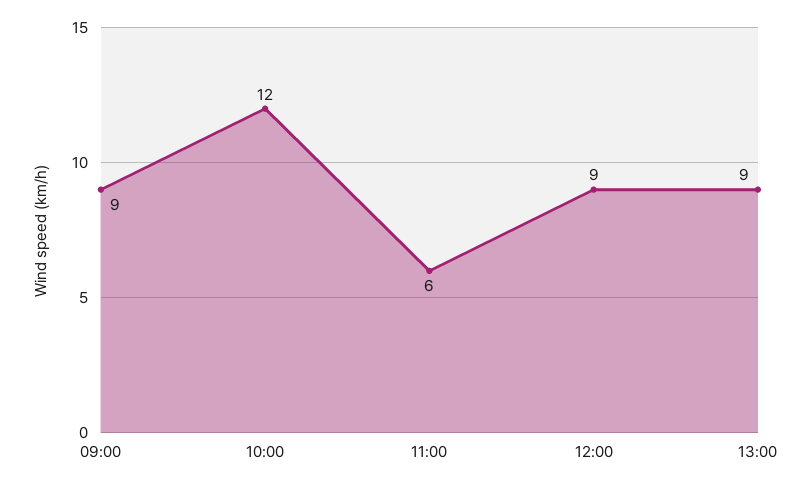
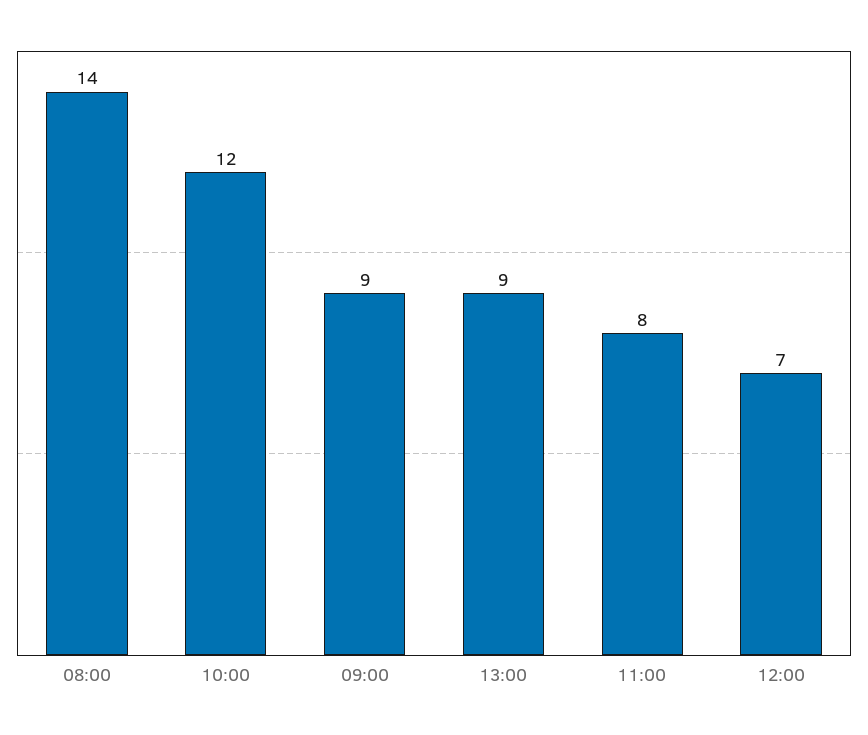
11:00: 6 -> 8
12:00: 9 -> 7
08:00: none -> 14

